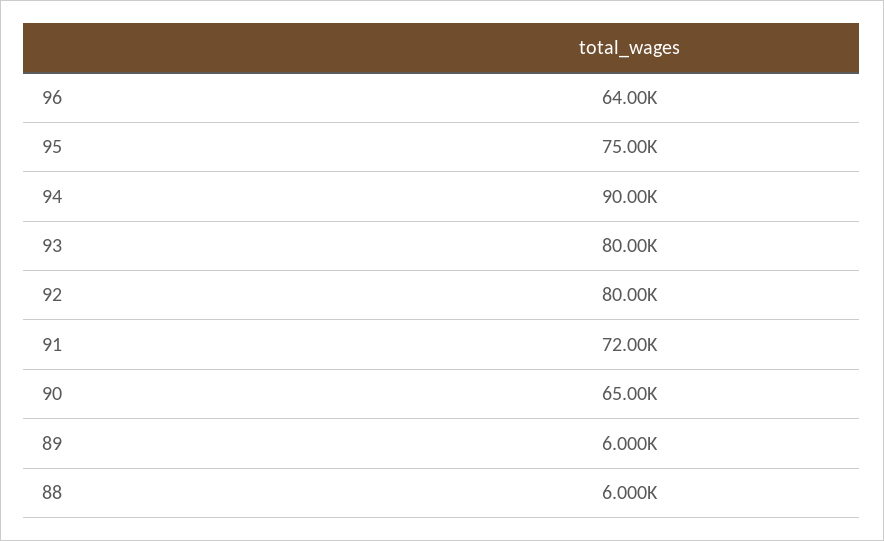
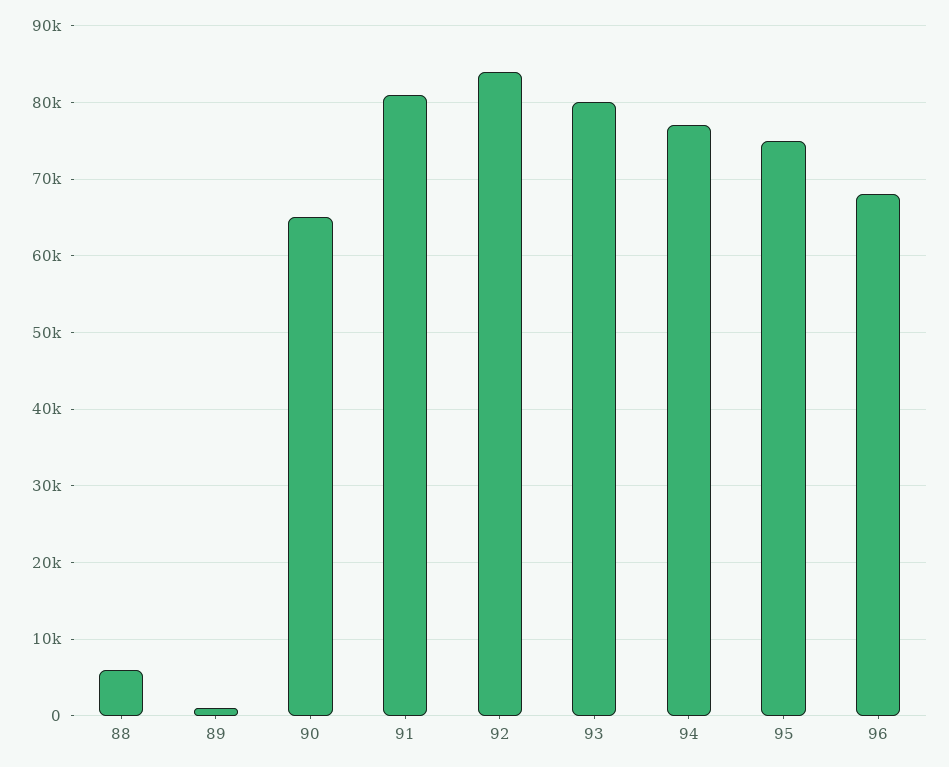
96: 64000 -> 68000
94: 90000 -> 77000
92: 80000 -> 84000
91: 72000 -> 81000
89: 6000 -> 1000

